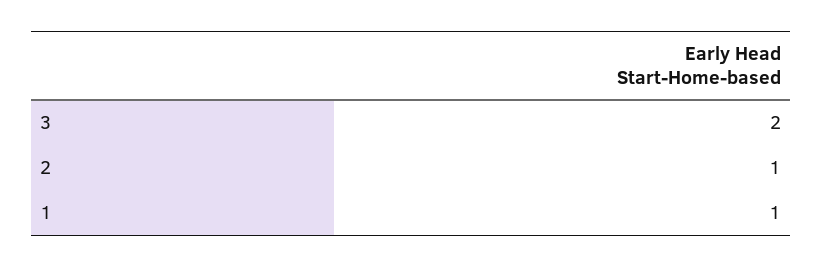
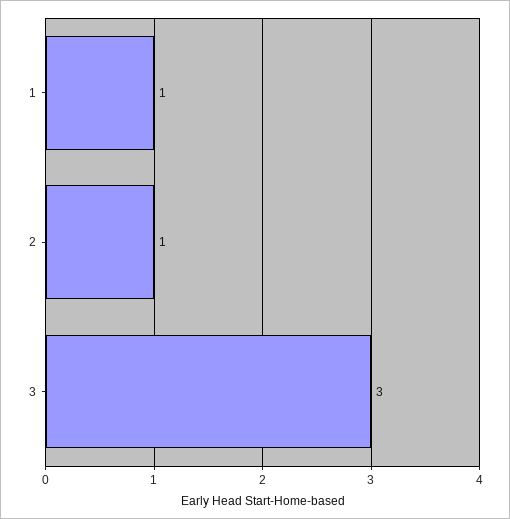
3: 2 -> 3

